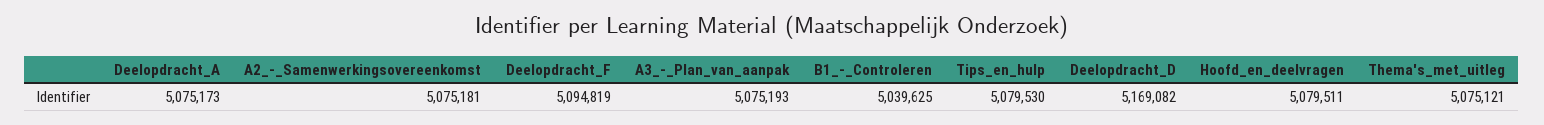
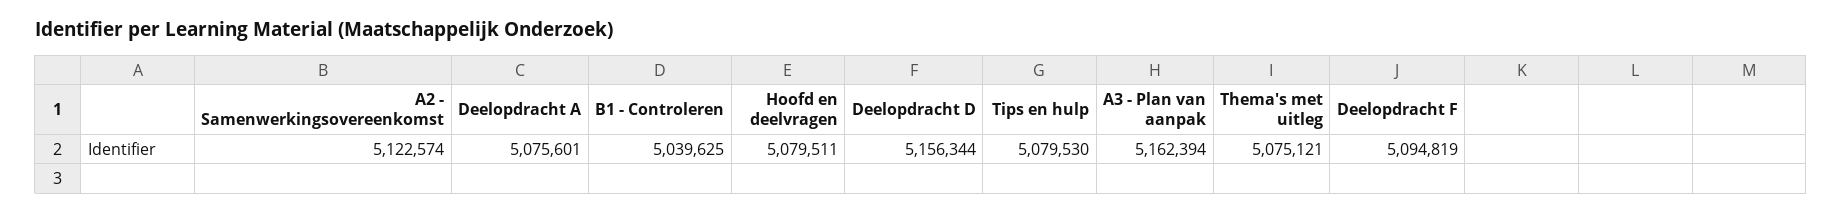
Deelopdracht_A: 5075173 -> 5075601
A2_-_Samenwerkingsovereenkomst: 5075181 -> 5122574
A3_-_Plan_van_aanpak: 5075193 -> 5162394
Deelopdracht_D: 5169082 -> 5156344

